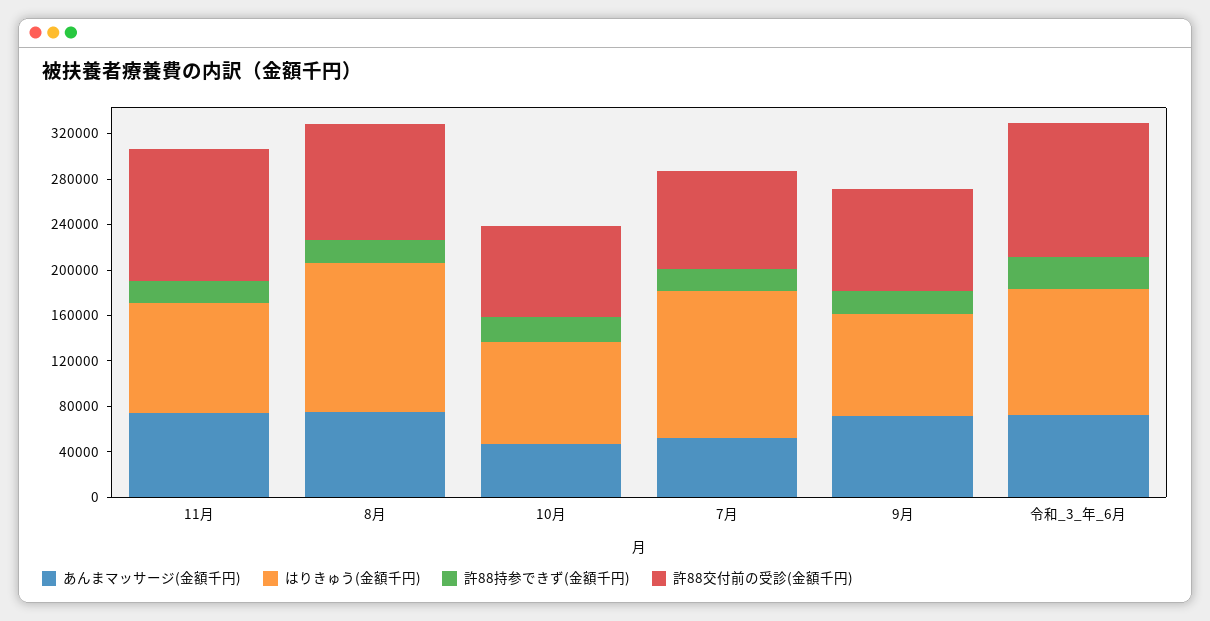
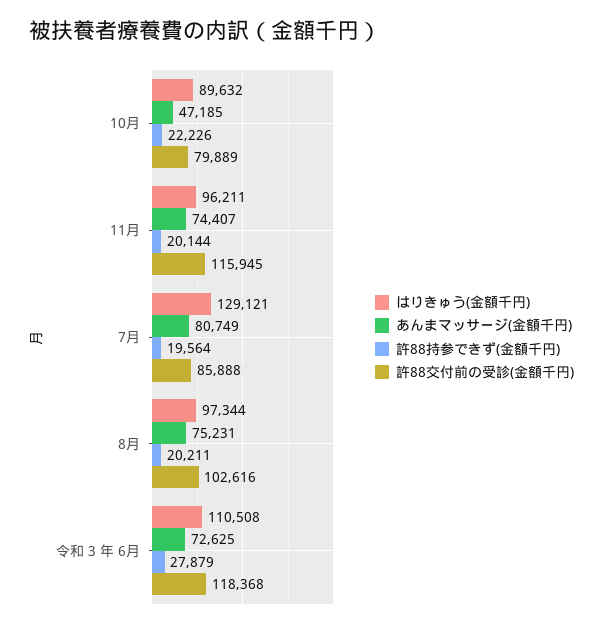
はりきゅう(金額千円), 8月: 130000 -> 97344
あんまマッサージ(金額千円), 7月: 50000 -> 80749
あんまマッサージ(金額千円), 9月: 70000 -> none
はりきゅう(金額千円), 9月: 90000 -> none
許88持参できず(金額千円), 9月: 20000 -> none
許88交付前の受診(金額千円), 9月: 90000 -> none

